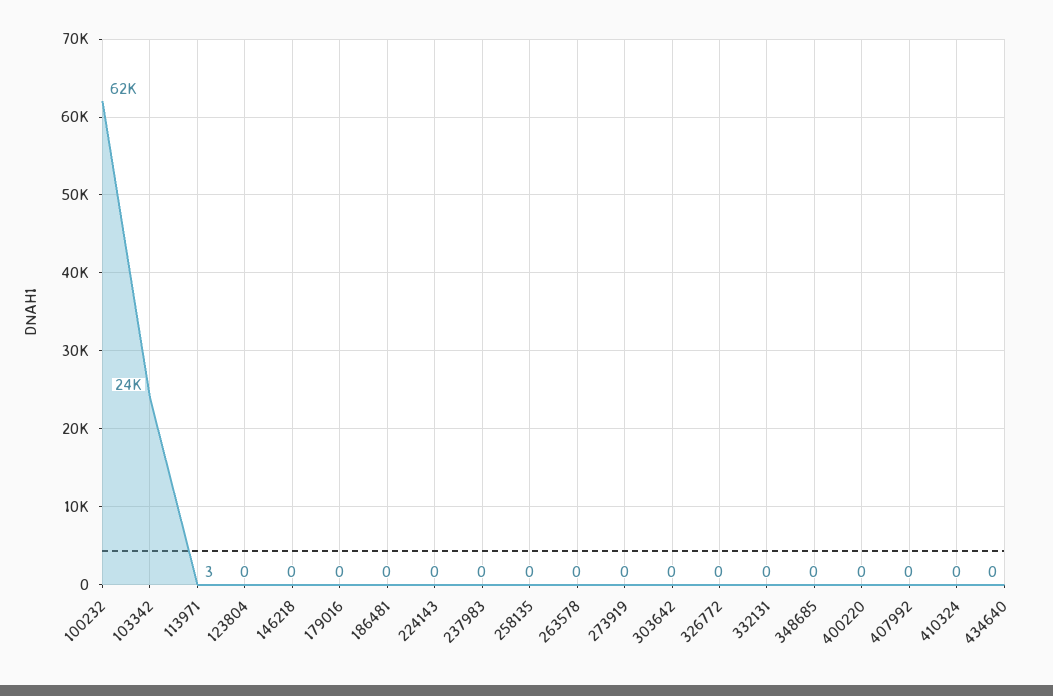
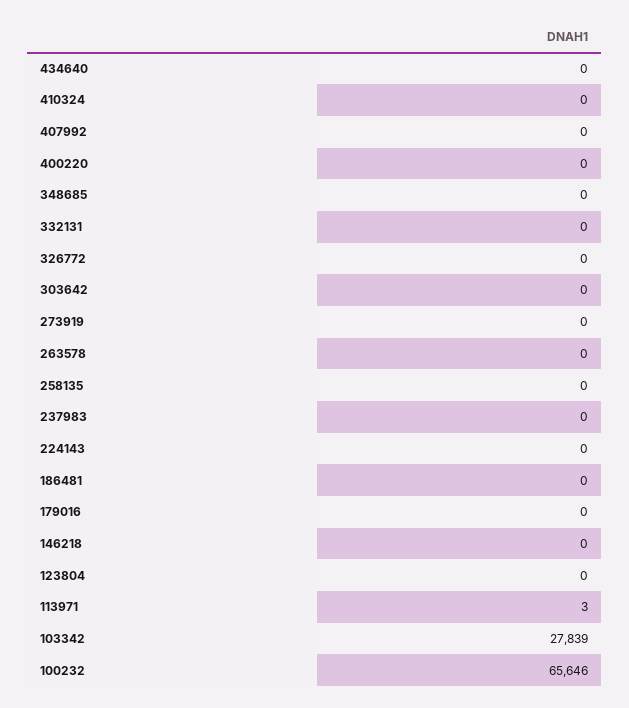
100232: 62000 -> 65646
103342: 24000 -> 27839

